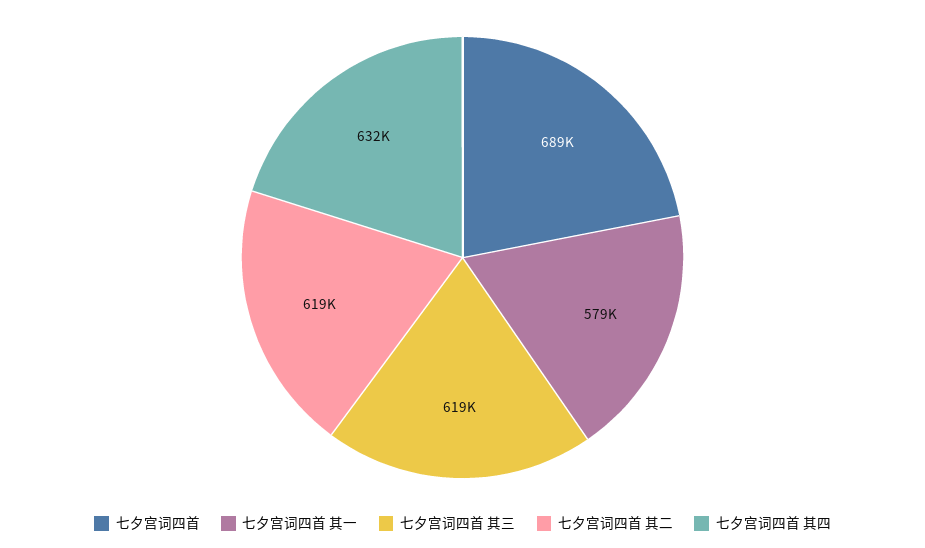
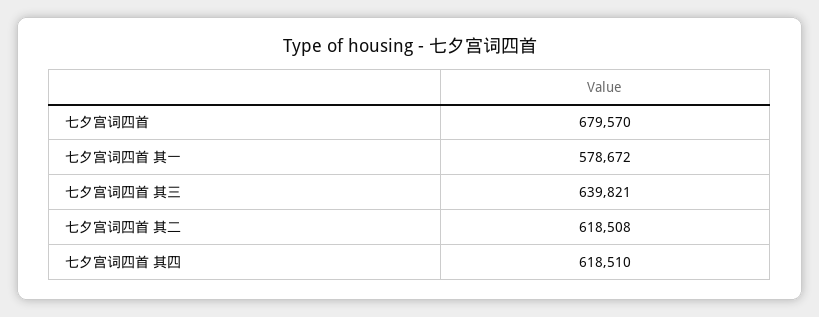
七夕宫词四首: 689000 -> 679570
七夕宫词四首 其三: 619000 -> 639821
七夕宫词四首 其四: 632000 -> 618510

